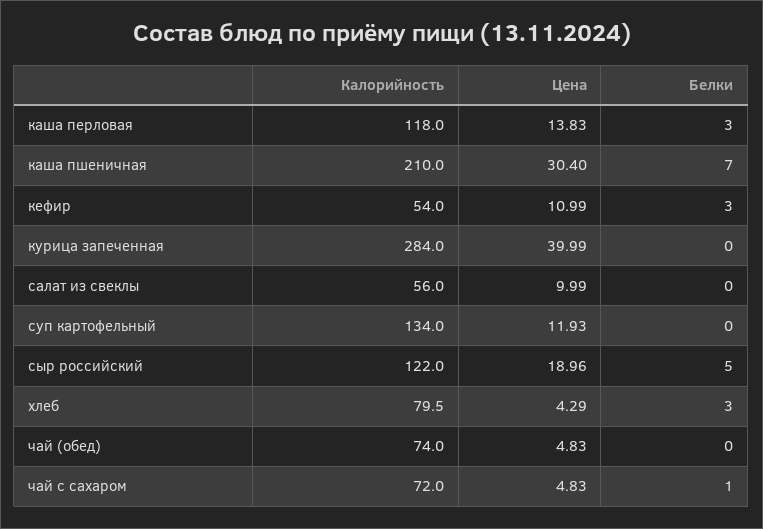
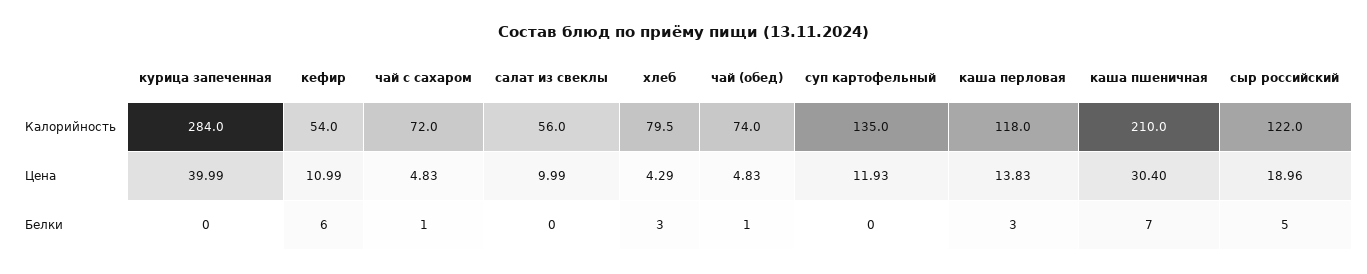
Белки, кефир: 3 -> 6
Калорийность, суп картофельный: 134 -> 135
Белки, чай (обед): 0 -> 1

